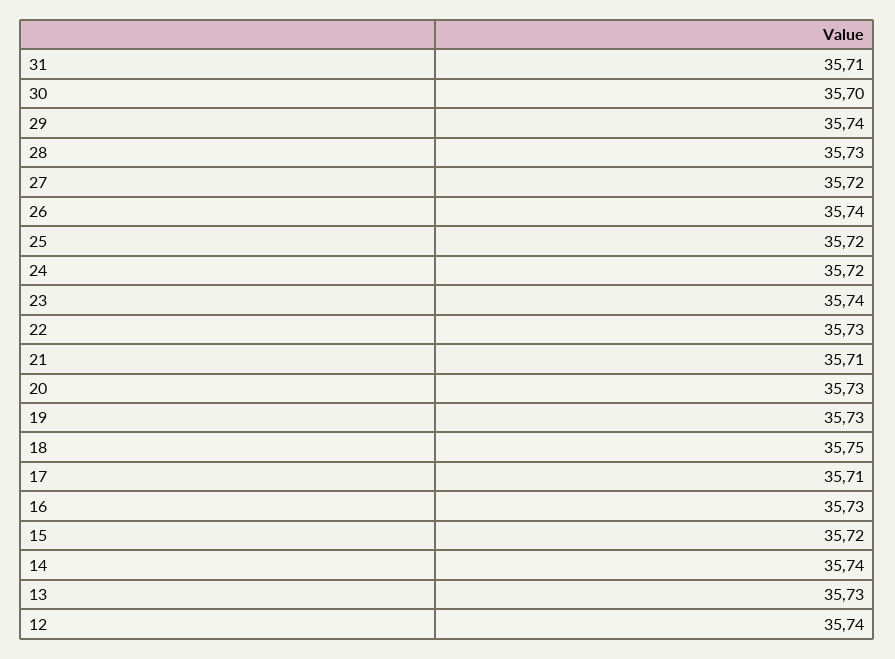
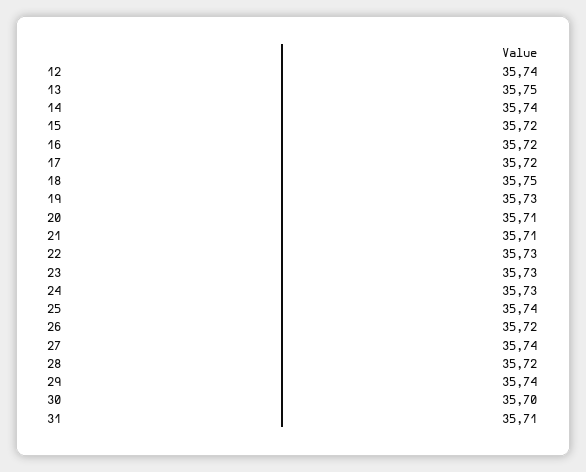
28: 35.73 -> 35.72
27: 35.72 -> 35.74
26: 35.74 -> 35.72
25: 35.72 -> 35.74
24: 35.72 -> 35.73
23: 35.74 -> 35.73
20: 35.73 -> 35.71
17: 35.71 -> 35.72
16: 35.73 -> 35.72
13: 35.73 -> 35.75

